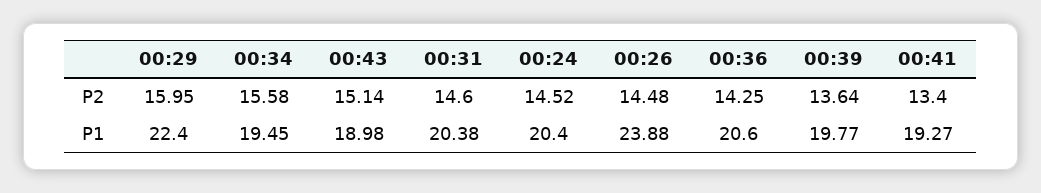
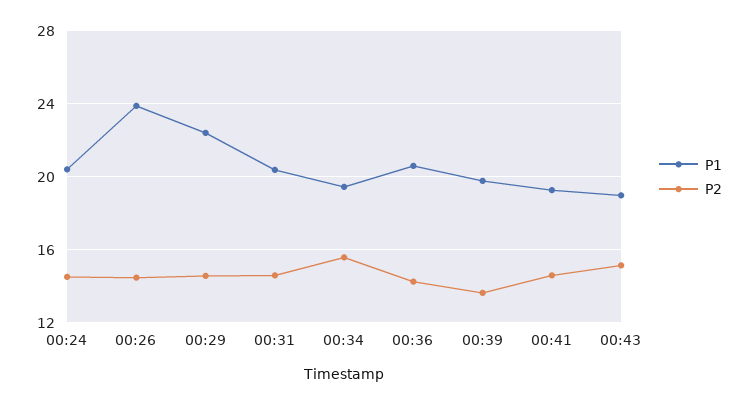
P2, 00:29: 15.95 -> 14.5
P2, 00:41: 13.4 -> 14.5

